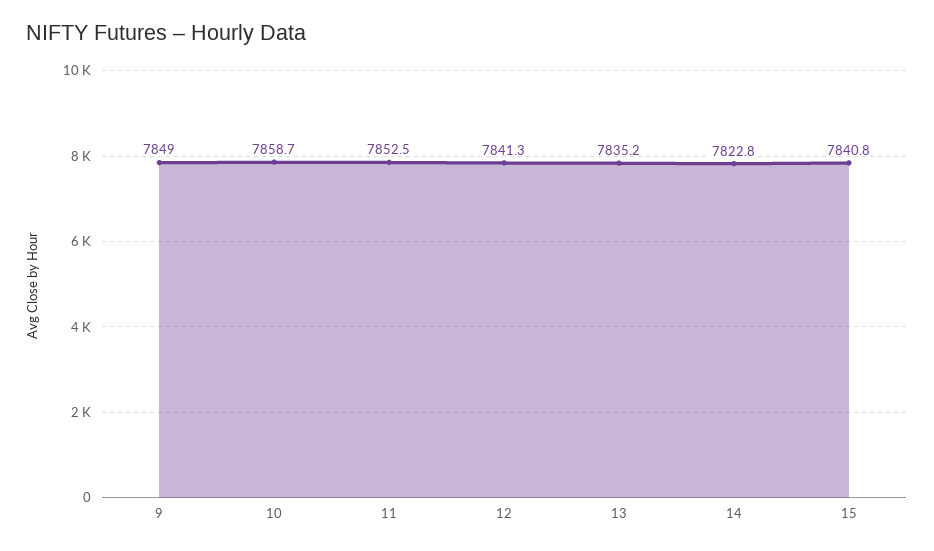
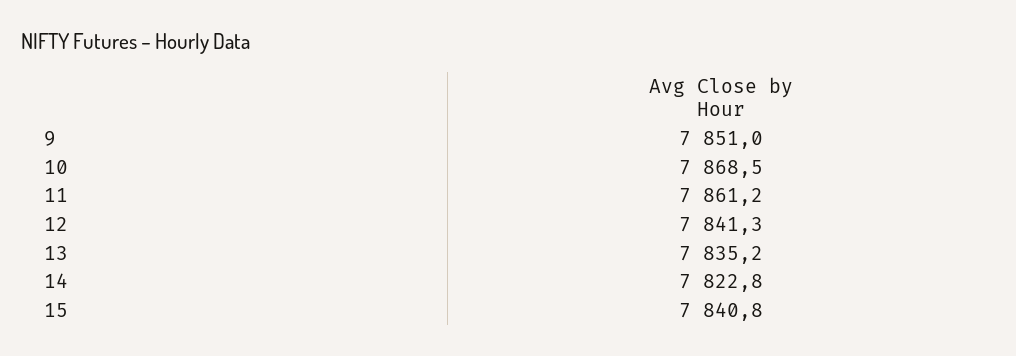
9: 7849 -> 7851
10: 7858.7 -> 7868.5
11: 7852.5 -> 7861.2

